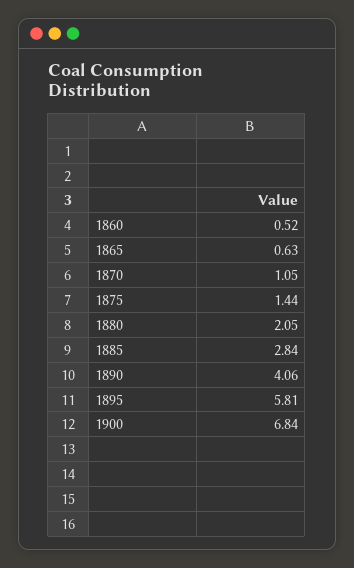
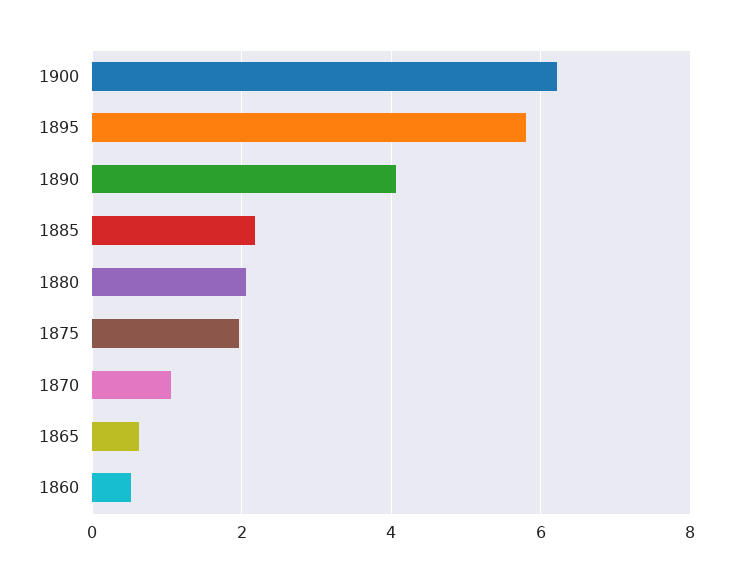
1875: 1.44 -> 2
1885: 2.84 -> 2.2
1900: 6.84 -> 6.2

